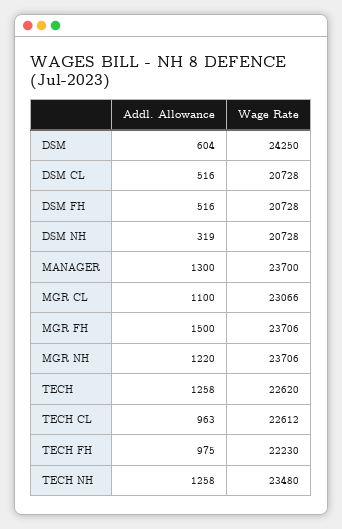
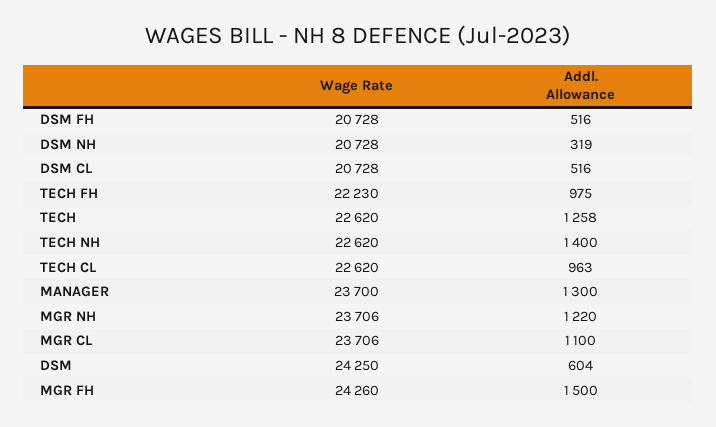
Wage Rate, MGR CL: 23066 -> 23706
Wage Rate, MGR FH: 23706 -> 24260
Wage Rate, TECH CL: 22612 -> 22620
Addl. Allowance, TECH NH: 1258 -> 1400
Wage Rate, TECH NH: 23480 -> 22620

